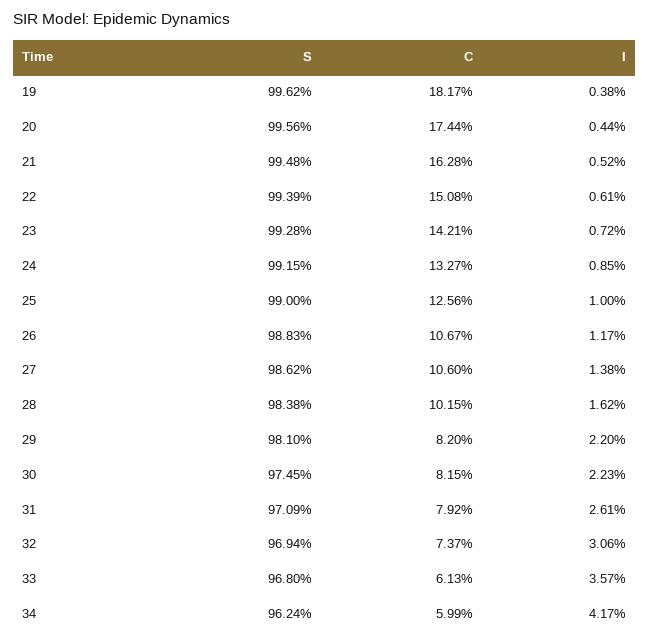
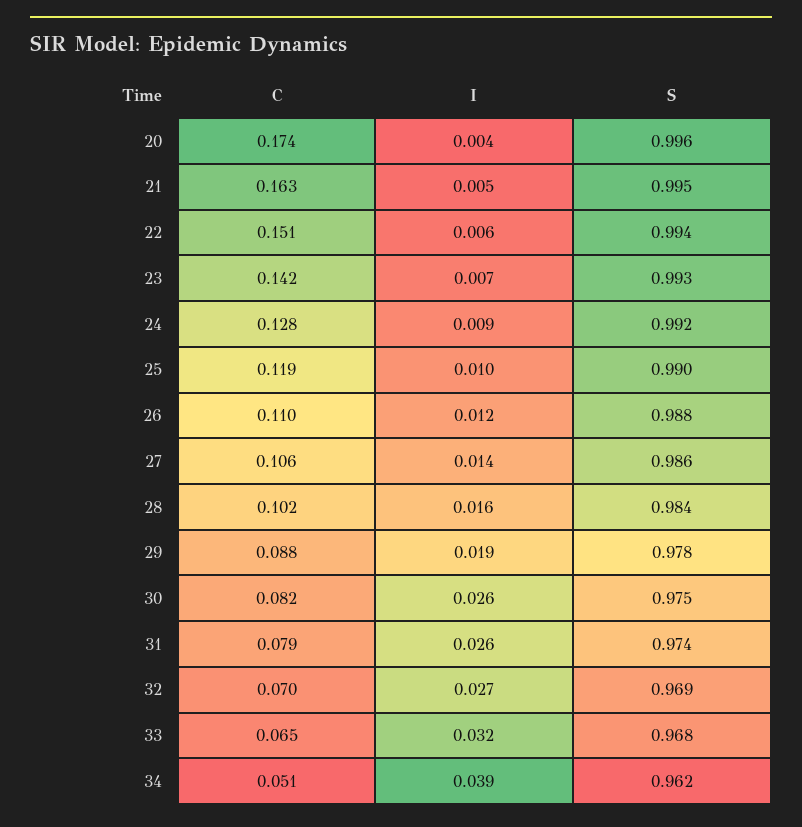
S, 19: 0.9962 -> none
C, 19: 0.1817 -> none
I, 19: 0.0038 -> none
C, 24: 0.1327 -> 0.128
C, 25: 0.1256 -> 0.119
C, 26: 0.1067 -> 0.11
S, 29: 0.981 -> 0.978
C, 29: 0.082 -> 0.088
I, 29: 0.022 -> 0.019
I, 30: 0.0223 -> 0.026
S, 31: 0.9709 -> 0.974
C, 32: 0.0737 -> 0.07
I, 32: 0.0306 -> 0.027
C, 33: 0.0613 -> 0.065
I, 33: 0.0357 -> 0.032
C, 34: 0.0599 -> 0.051
I, 34: 0.0417 -> 0.039

